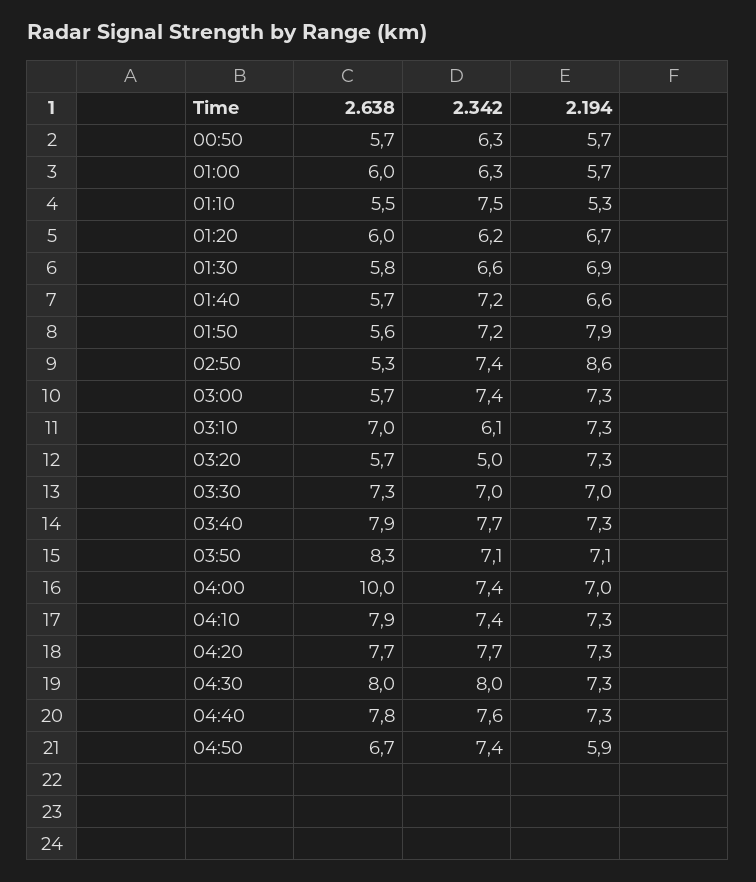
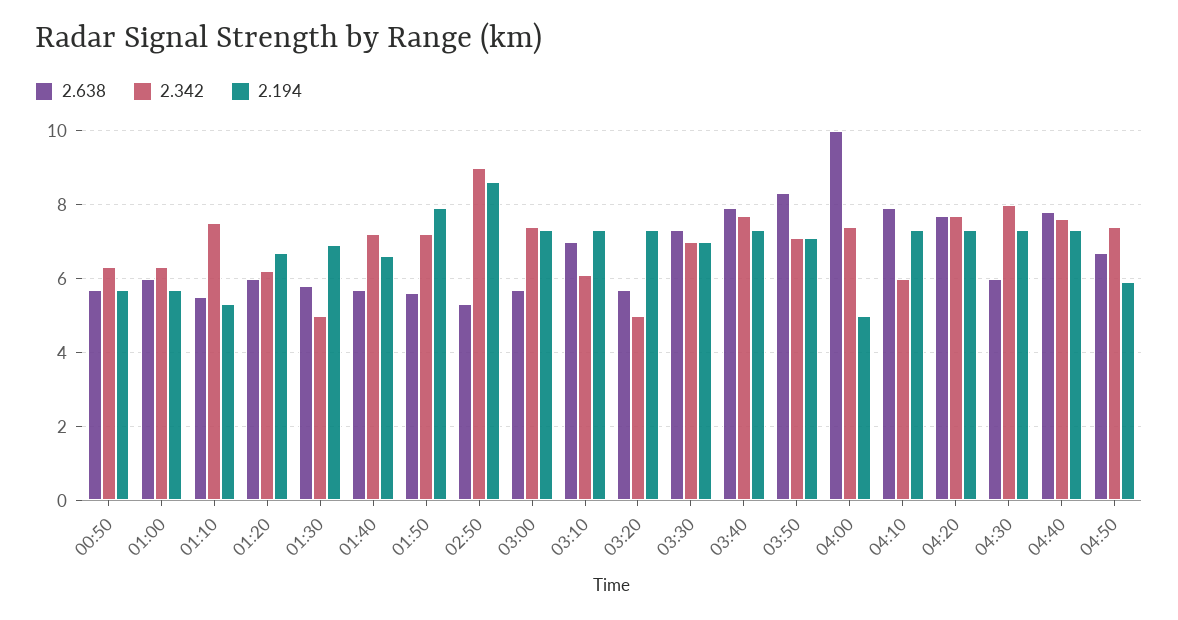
2.342, 01:30: 6.6 -> 5
2.342, 02:50: 7.4 -> 9
2.194, 04:00: 7 -> 5
2.342, 04:10: 7.4 -> 6
2.638, 04:30: 8 -> 6

